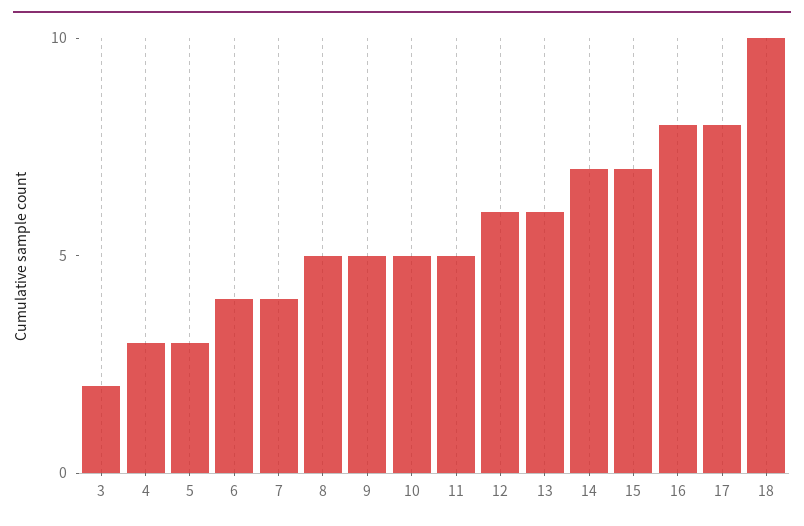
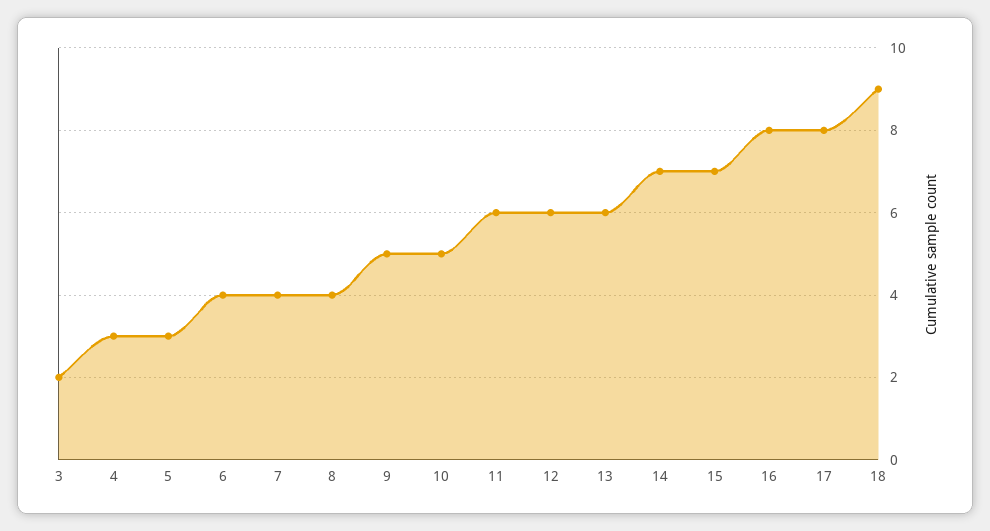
8: 5 -> 4
11: 5 -> 6
18: 10 -> 9

